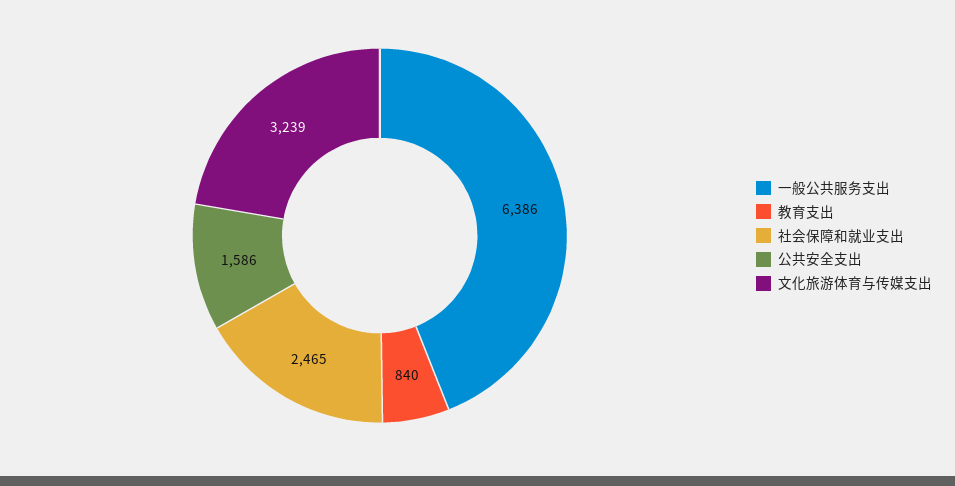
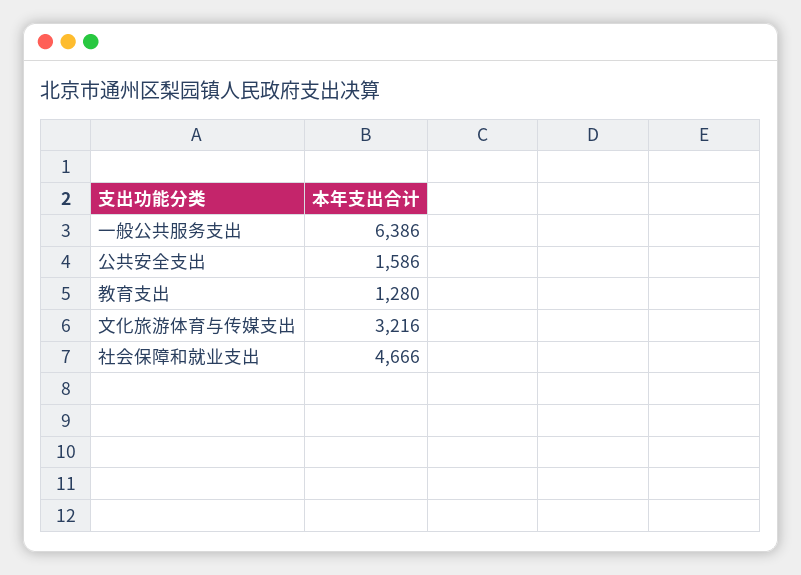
教育支出: 840 -> 1280
社会保障和就业支出: 2465 -> 4666
文化旅游体育与传媒支出: 3239 -> 3216

